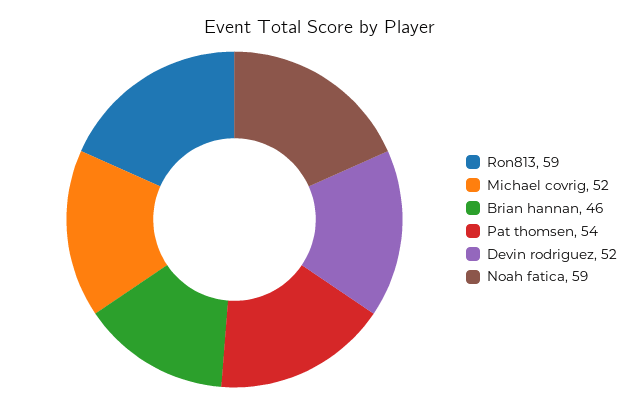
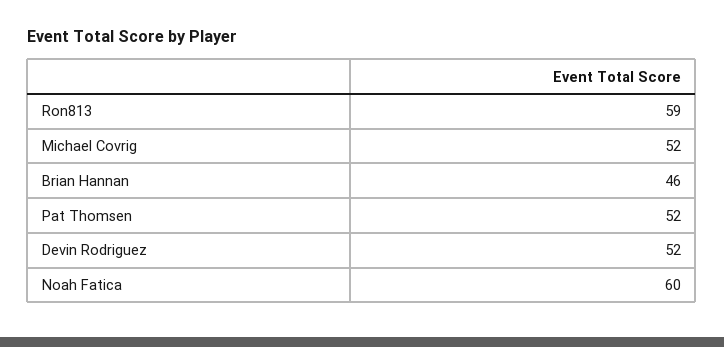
Pat thomsen: 54 -> 52
Noah fatica: 59 -> 60

